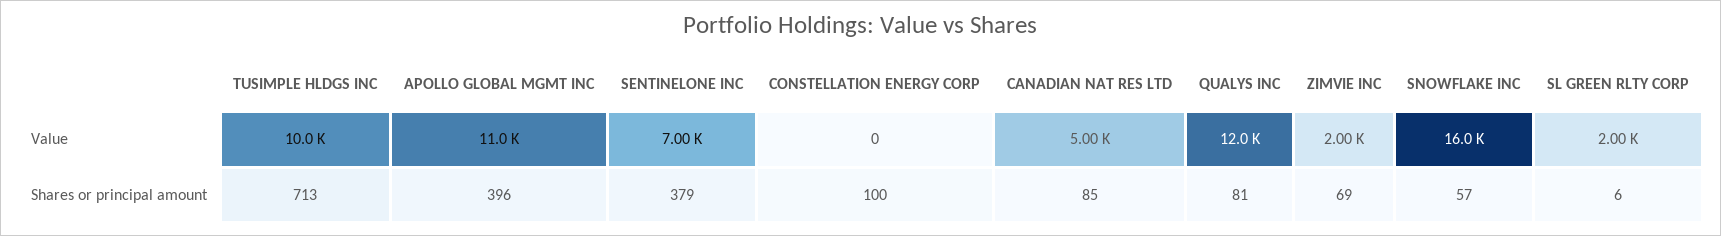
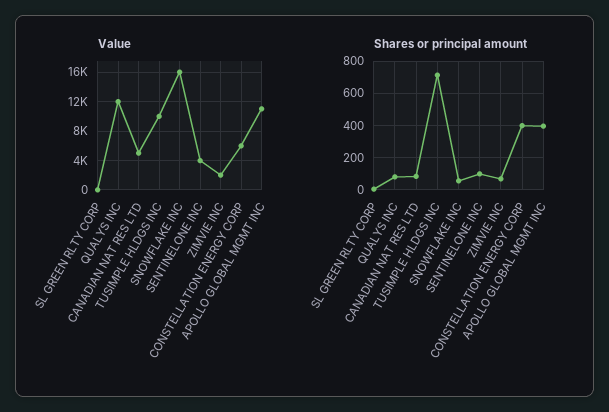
Value, SENTINELONE INC: 7000 -> 4000
Value, CONSTELLATION ENERGY CORP: 0 -> 6000
Value, SL GREEN RLTY CORP: 2000 -> 0
Shares or principal amount, SENTINELONE INC: 379 -> 100
Shares or principal amount, CONSTELLATION ENERGY CORP: 100 -> 400

